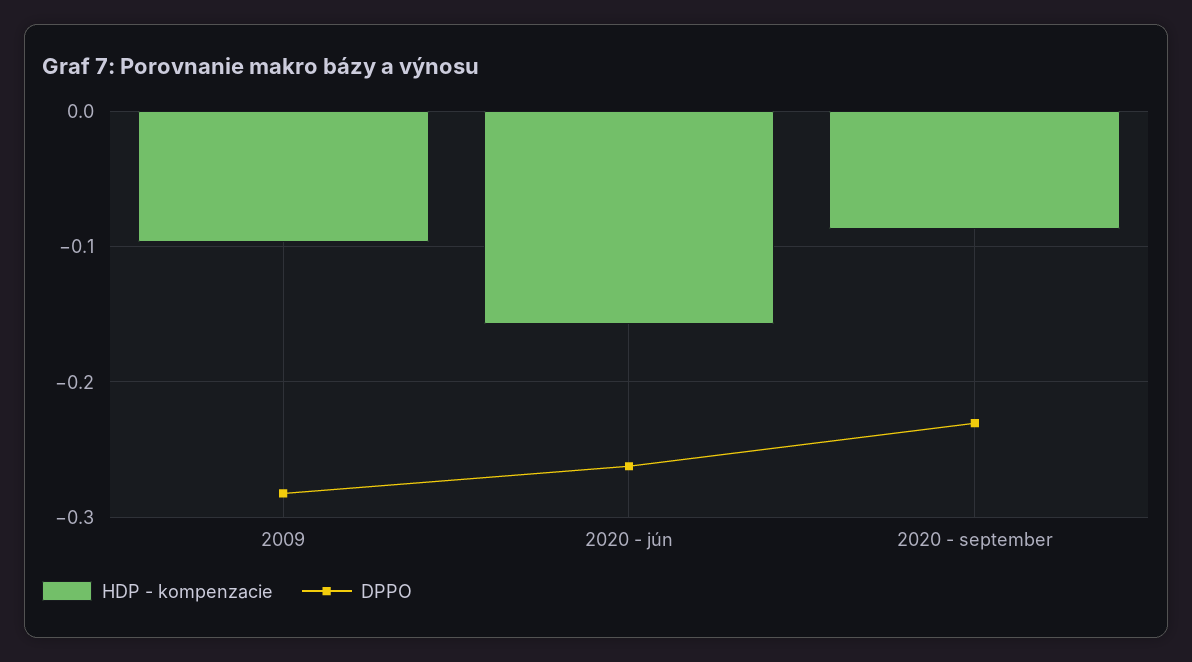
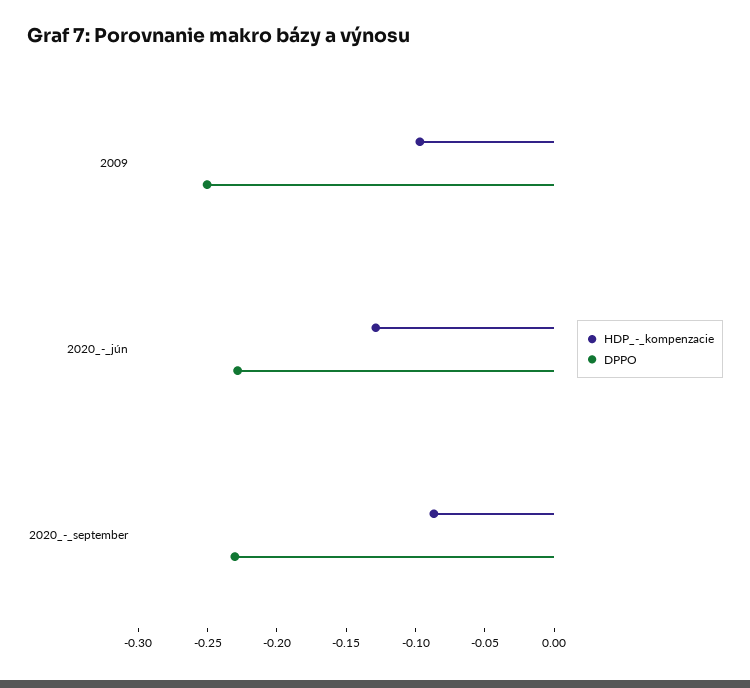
DPPO, 2009: -0.28 -> -0.25
HDP - kompenzacie, 2020 - jún: -0.16 -> -0.13
DPPO, 2020 - jún: -0.26 -> -0.23

